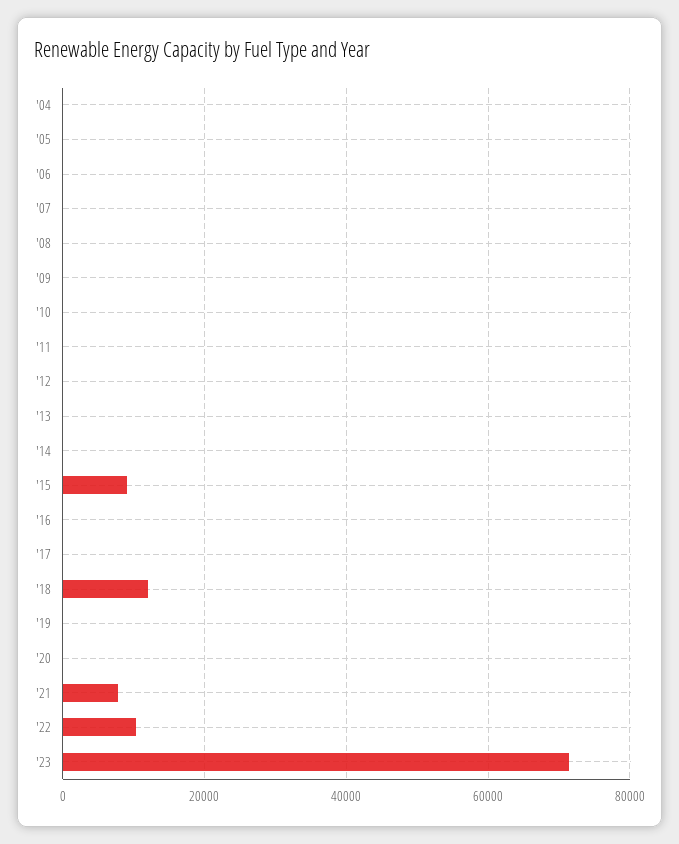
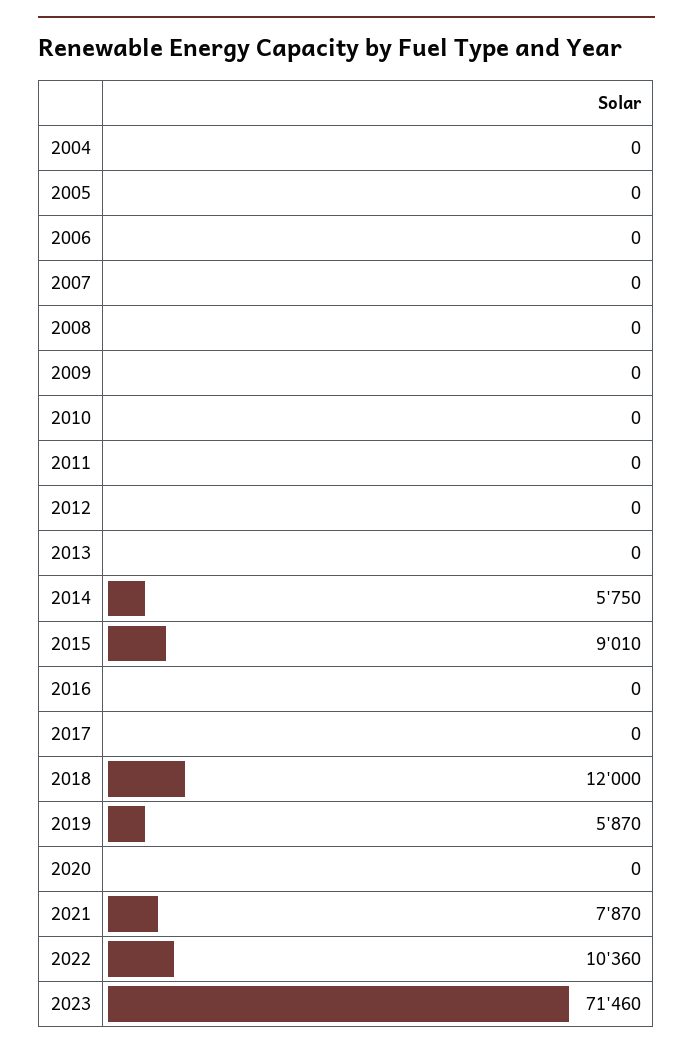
'14: 0 -> 5750
'19: 0 -> 5870

